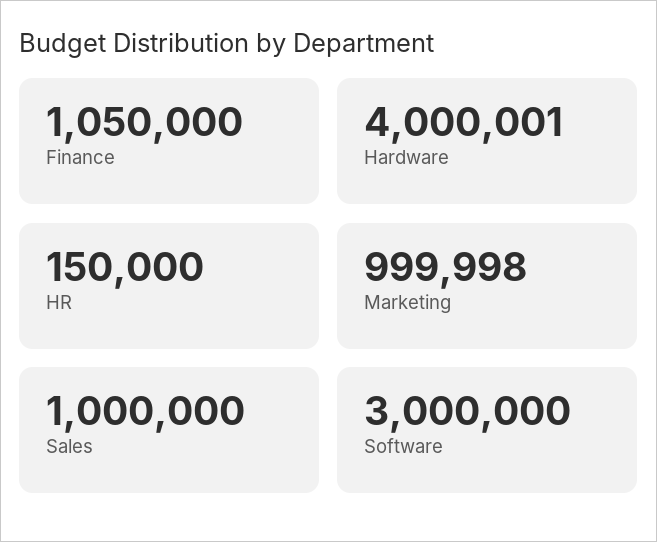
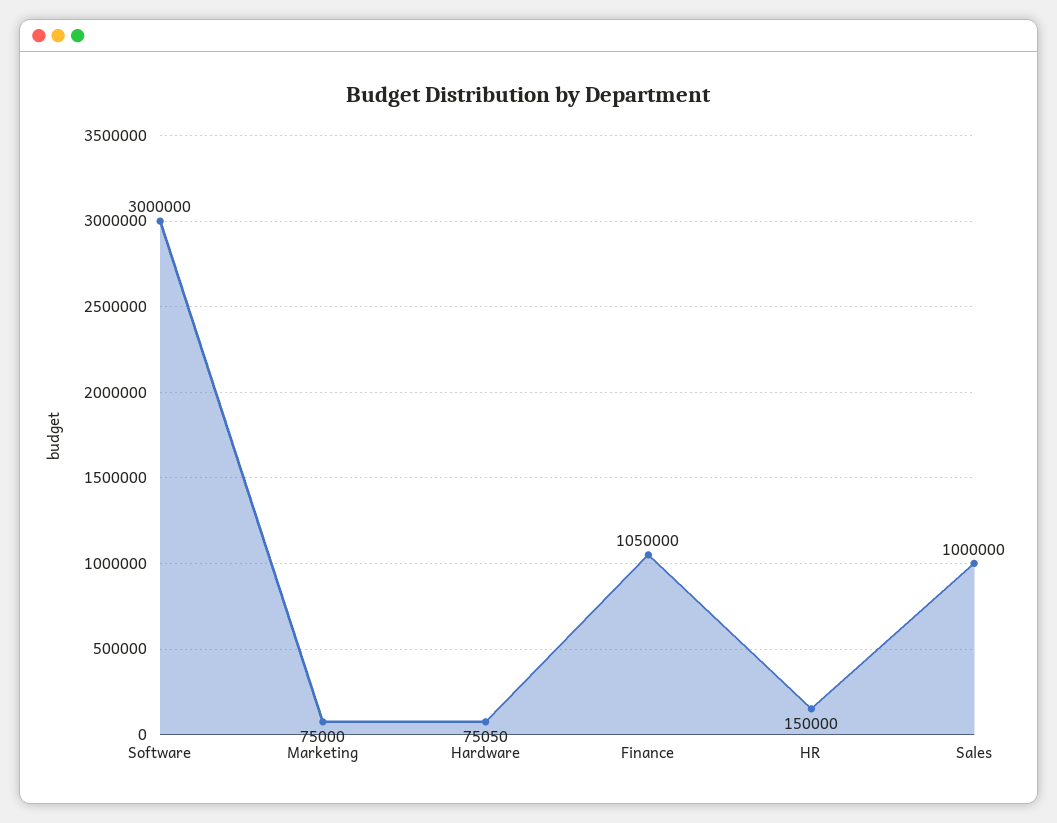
Hardware: 4000001 -> 75050
Marketing: 999998 -> 75000

